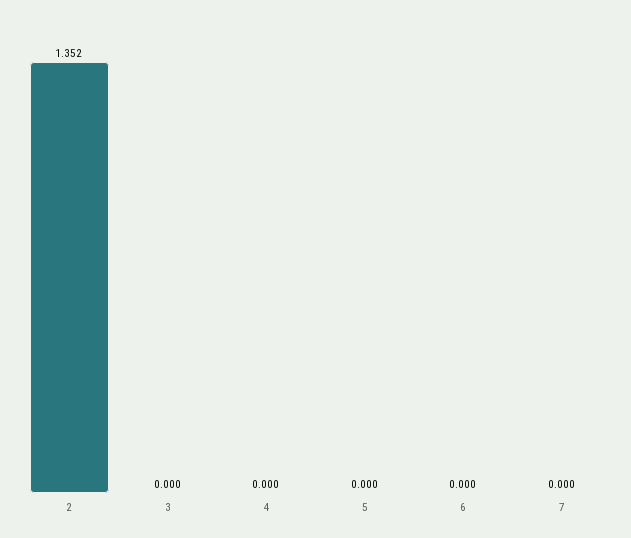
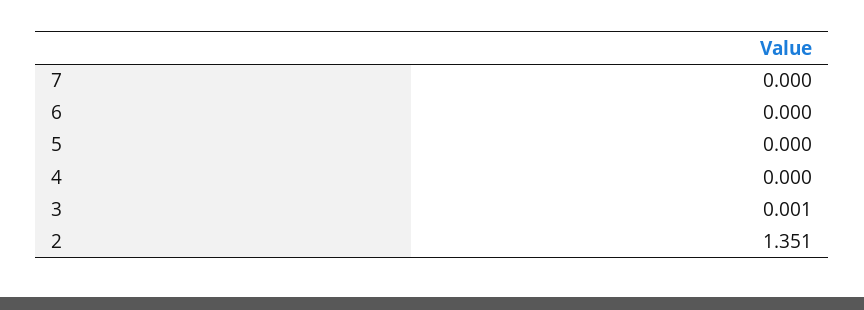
2: 1.352 -> 1.351
3: 0 -> 0.001

